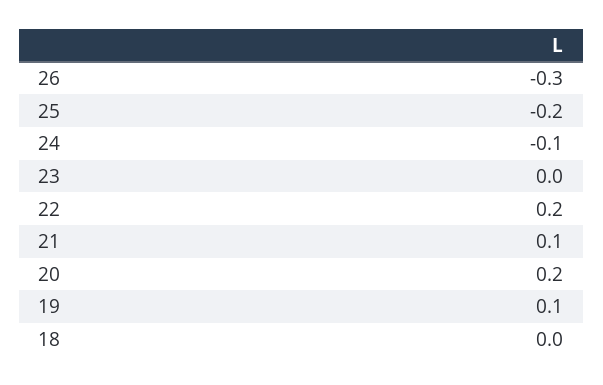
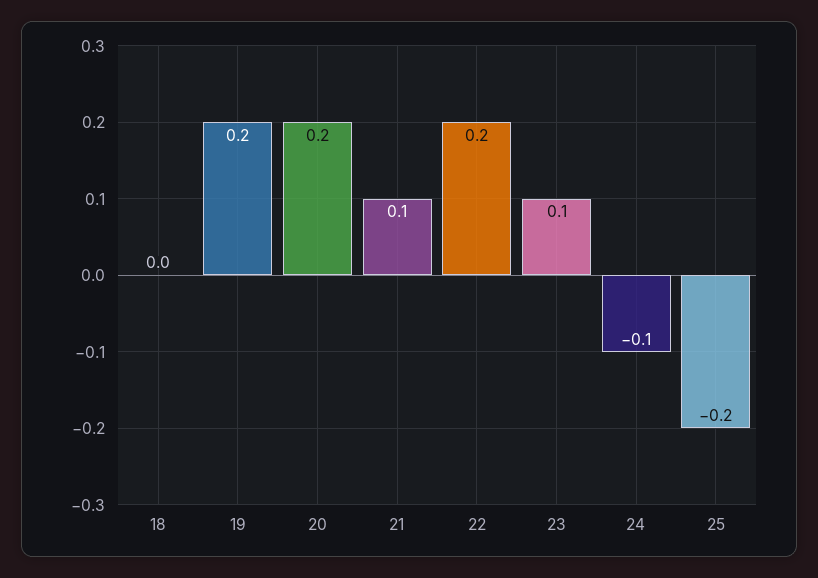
26: -0.3 -> none
23: 0 -> 0.1
19: 0.1 -> 0.2

